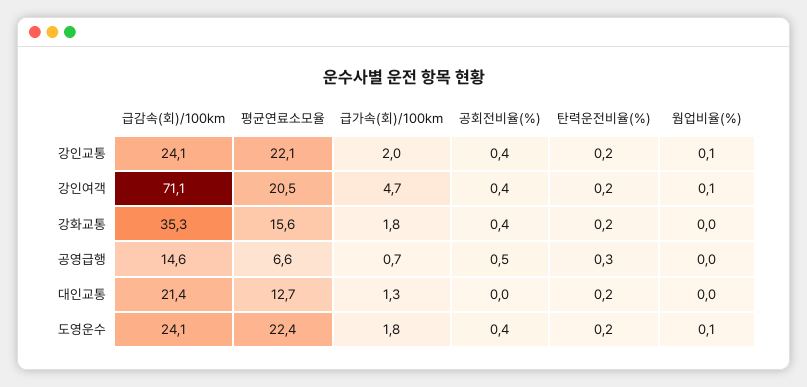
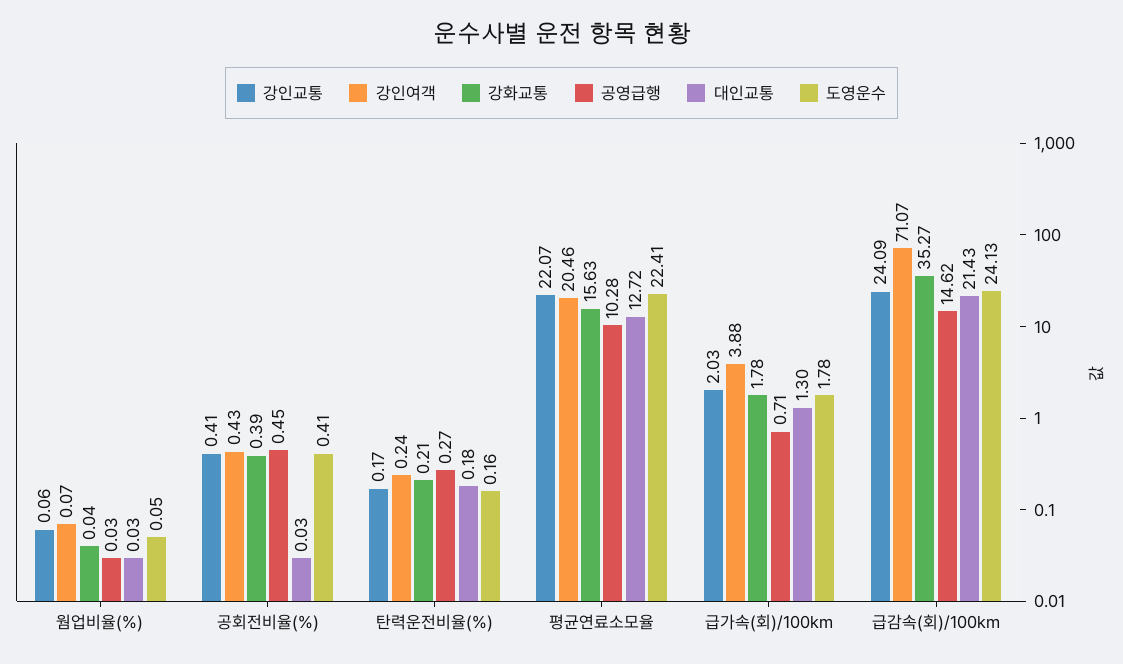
강인여객, 급가속(회)/100km: 4.7 -> 3.88
공영급행, 평균연료소모율: 6.6 -> 10.28

